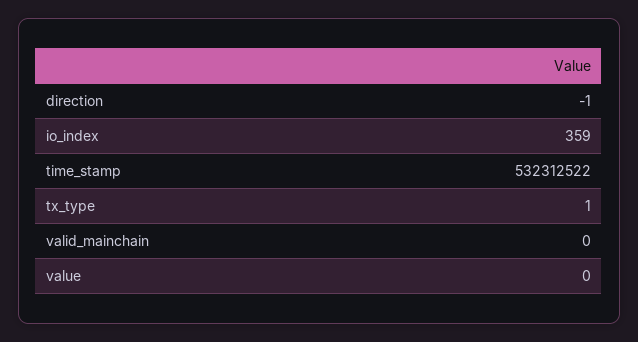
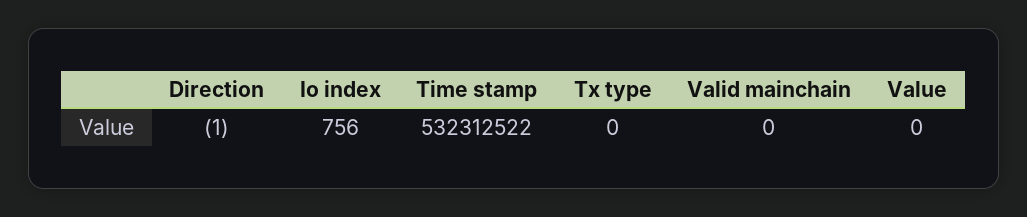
io_index: 359 -> 756
tx_type: 1 -> 0

